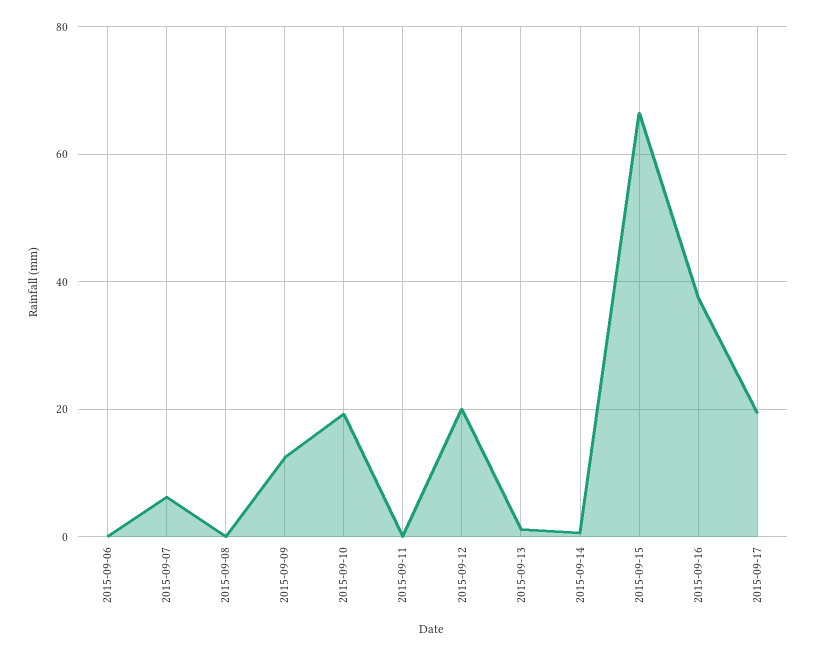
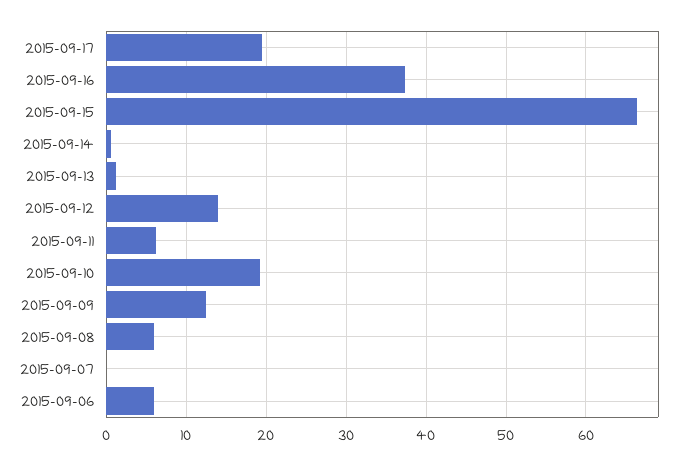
2015-09-06: 0 -> 6
2015-09-07: 6 -> 0
2015-09-08: 0 -> 6
2015-09-11: 0 -> 6
2015-09-12: 20 -> 14

